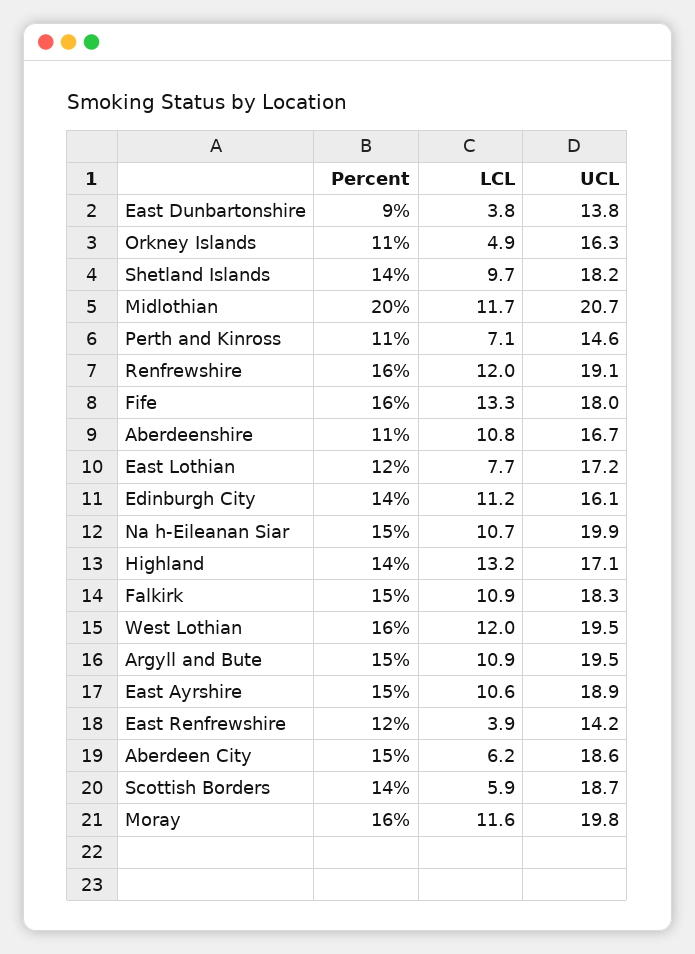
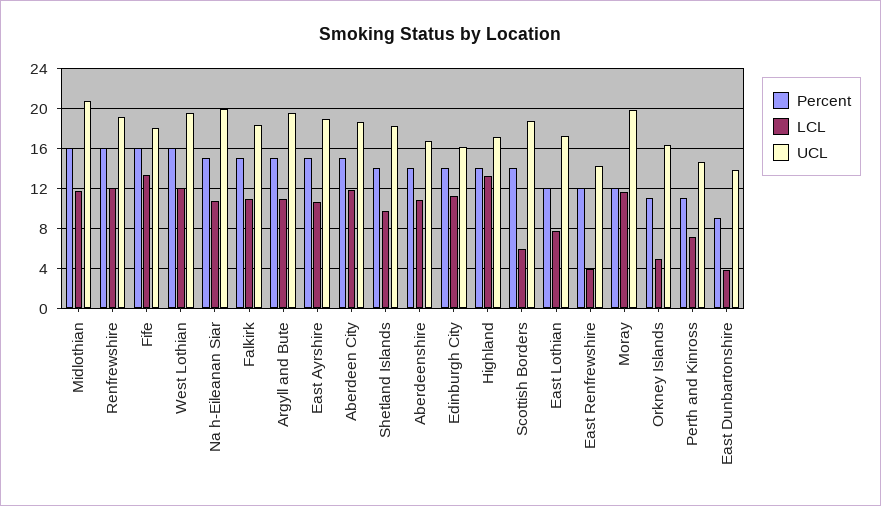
Percent, Midlothian: 20 -> 16
Percent, Aberdeenshire: 11 -> 14
LCL, Aberdeen City: 6.2 -> 12
Percent, Moray: 16 -> 12

